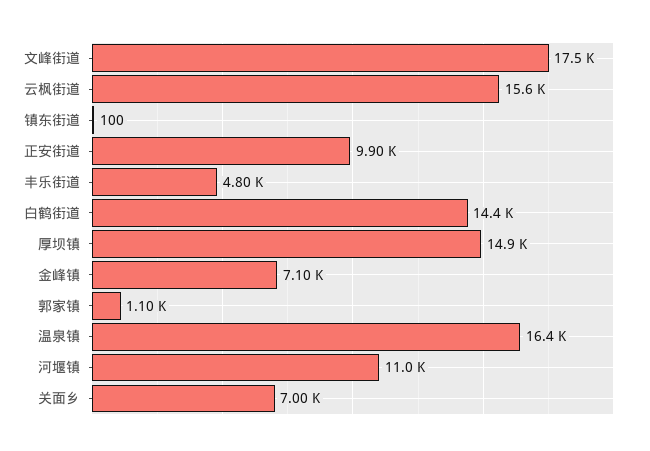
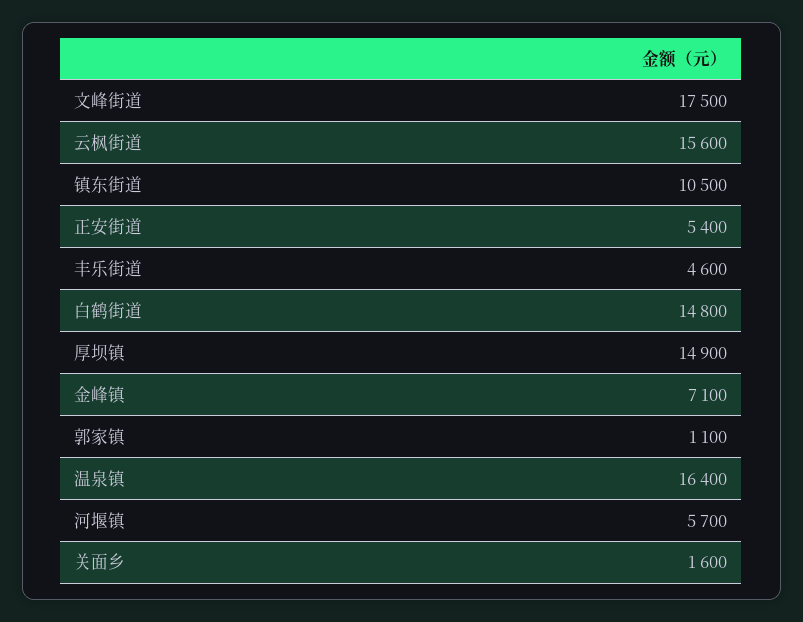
镇东街道: 100 -> 10500
正安街道: 9900 -> 5400
丰乐街道: 4800 -> 4600
白鹤街道: 14400 -> 14800
河堰镇: 11000 -> 5700
关面乡: 7000 -> 1600

